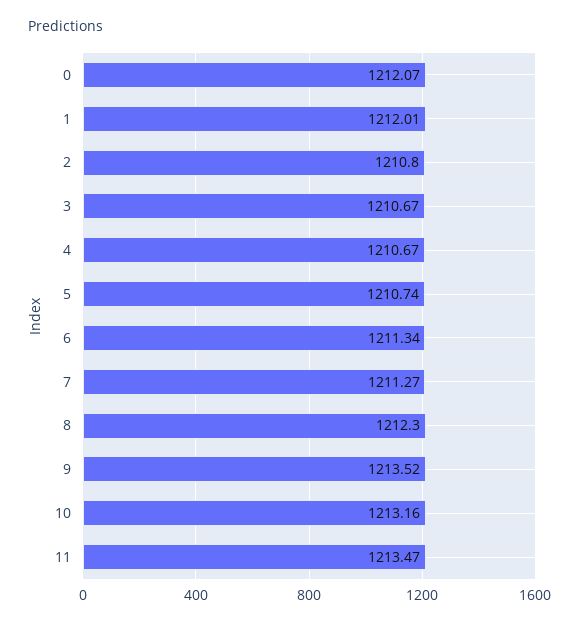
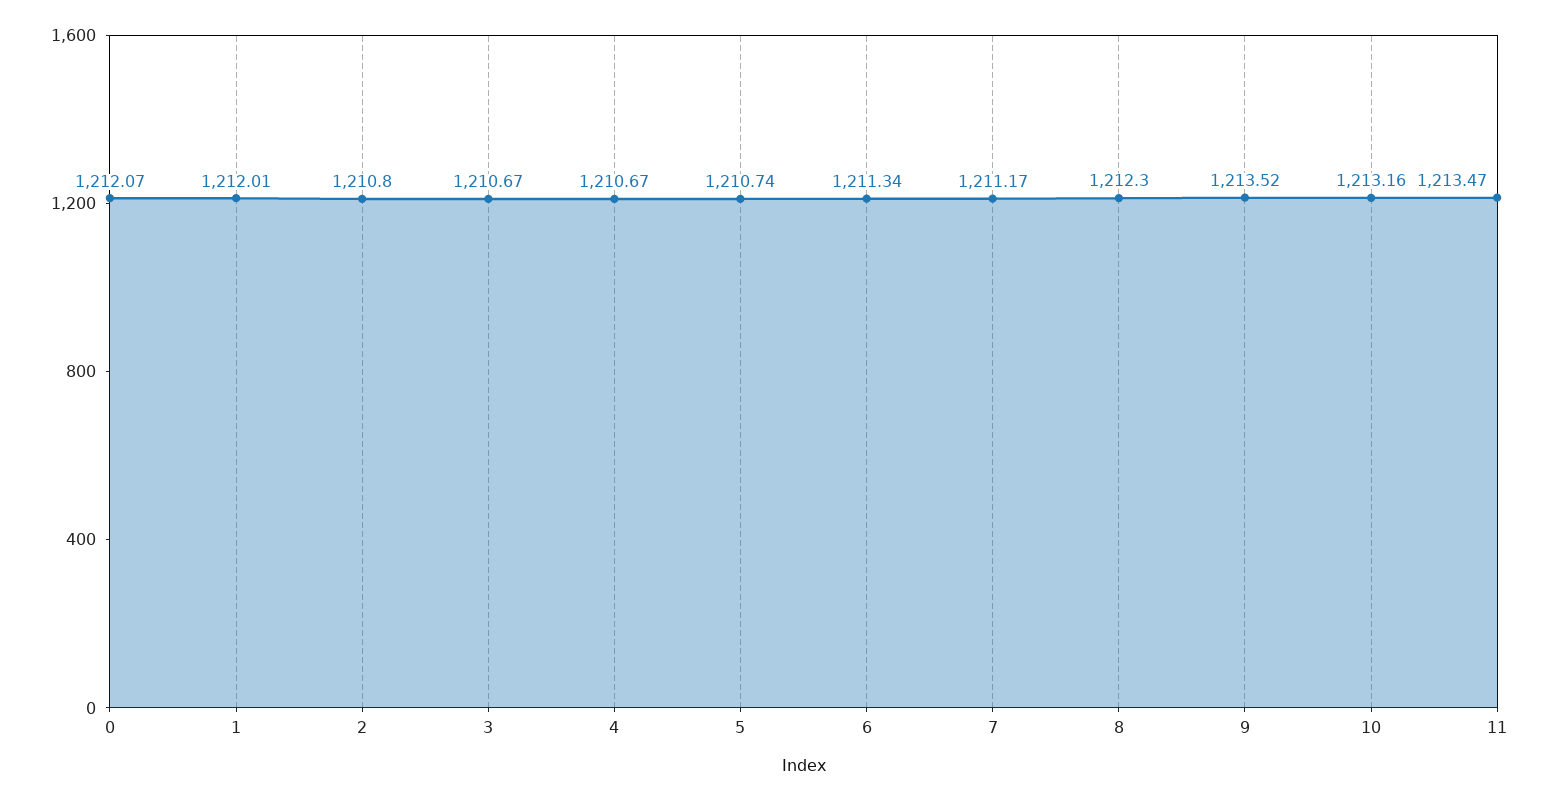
7: 1211.27 -> 1211.17

